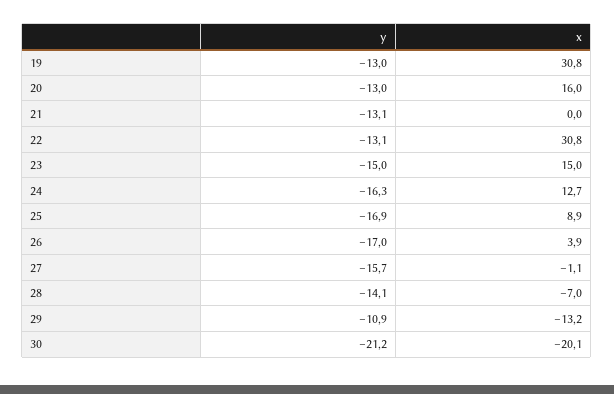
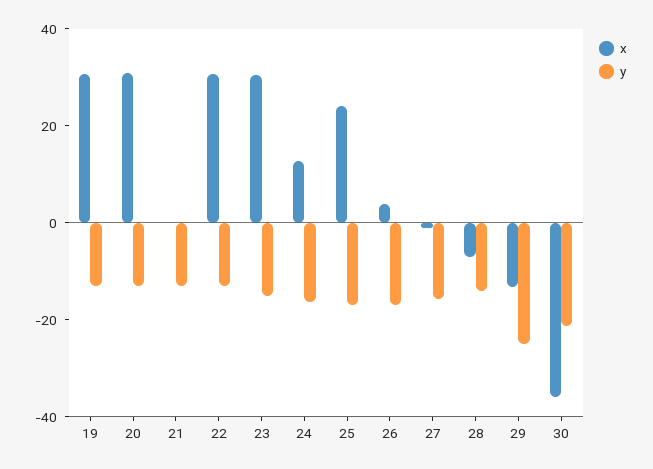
x, 20: 16 -> 30
x, 23: 15 -> 30
x, 25: 8.9 -> 25
y, 29: -10.9 -> -25
x, 30: -20.1 -> -35

